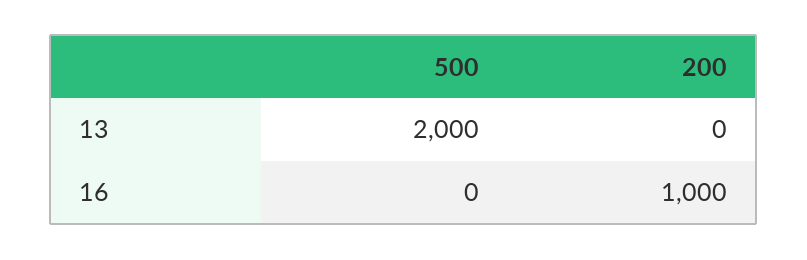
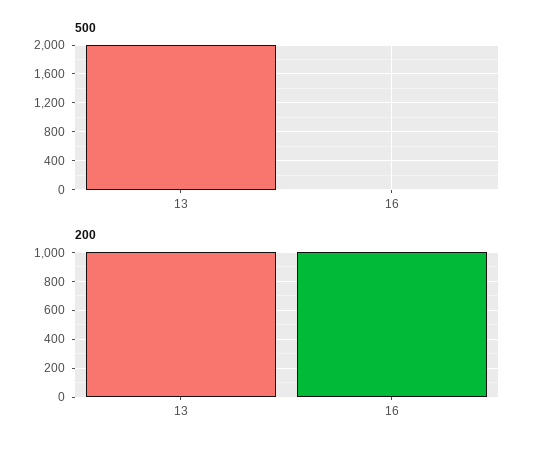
200, 13: 0 -> 1000

